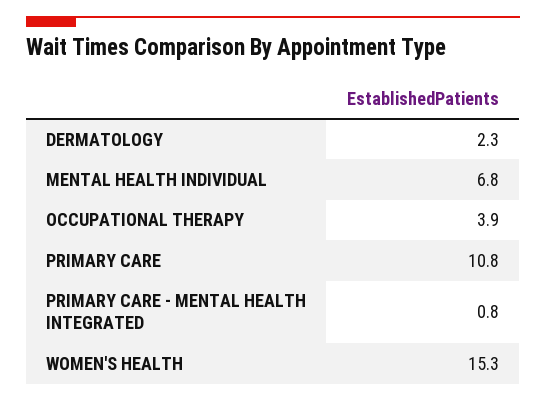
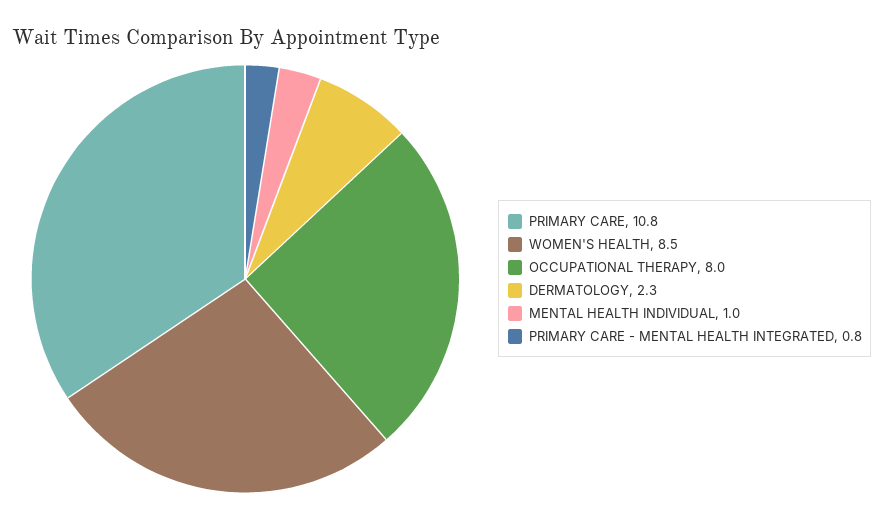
MENTAL HEALTH INDIVIDUAL: 6.8 -> 1
OCCUPATIONAL THERAPY: 3.9 -> 8
WOMEN'S HEALTH: 15.3 -> 8.5

